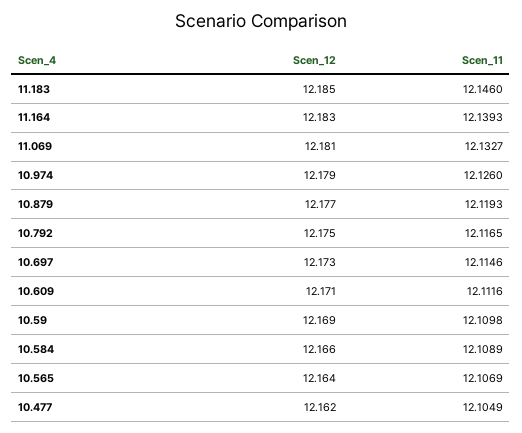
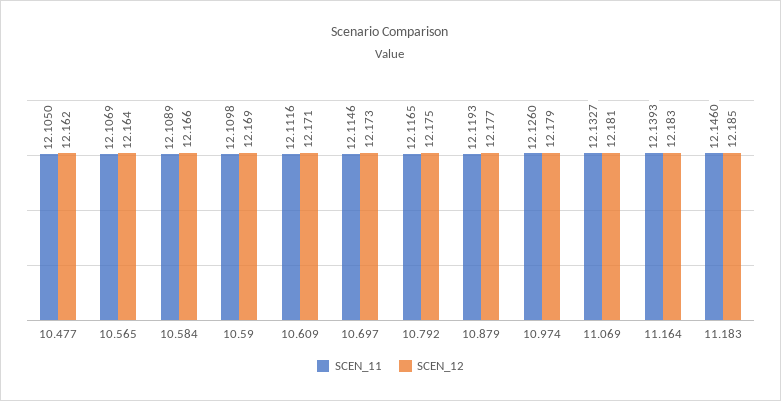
Scen_11, 10.477: 12.1049 -> 12.105

